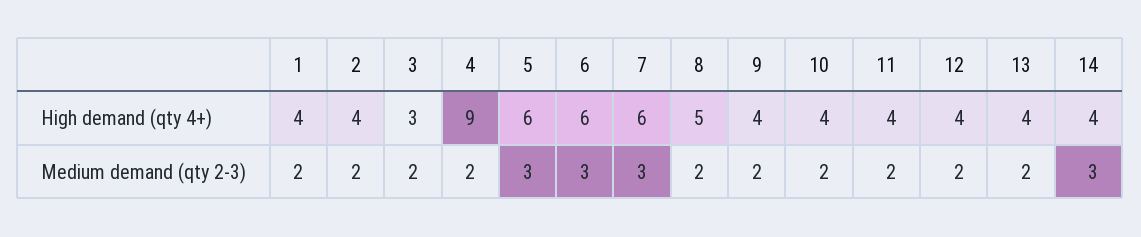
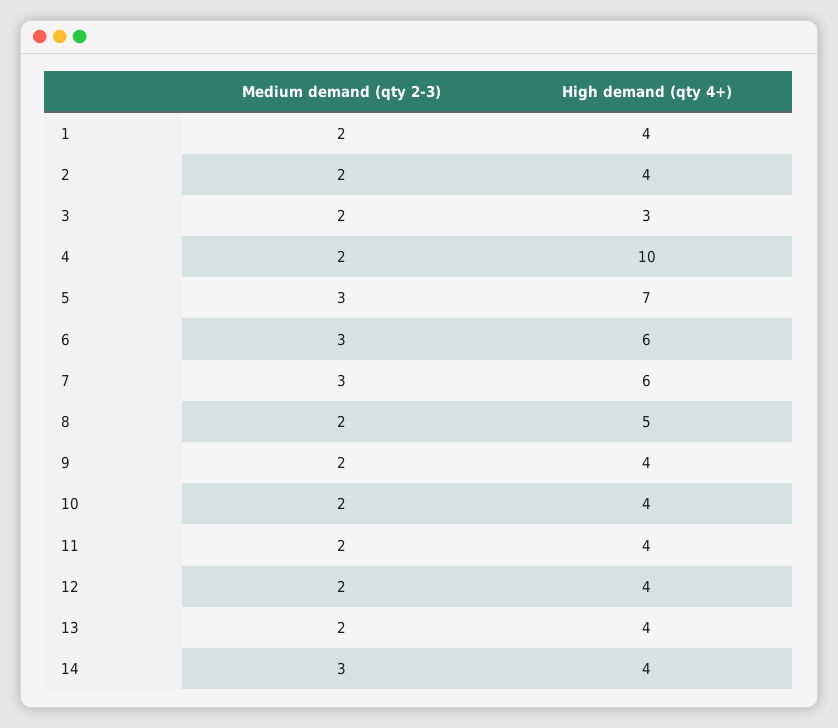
4, High demand (qty 4+): 9 -> 10
5, High demand (qty 4+): 6 -> 7

